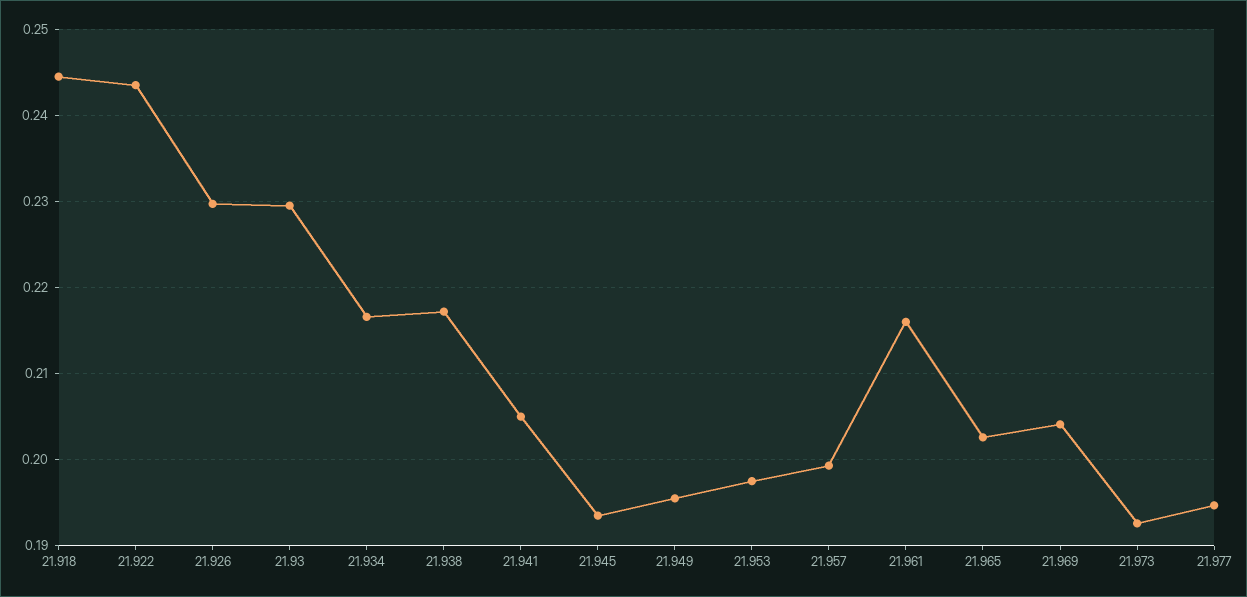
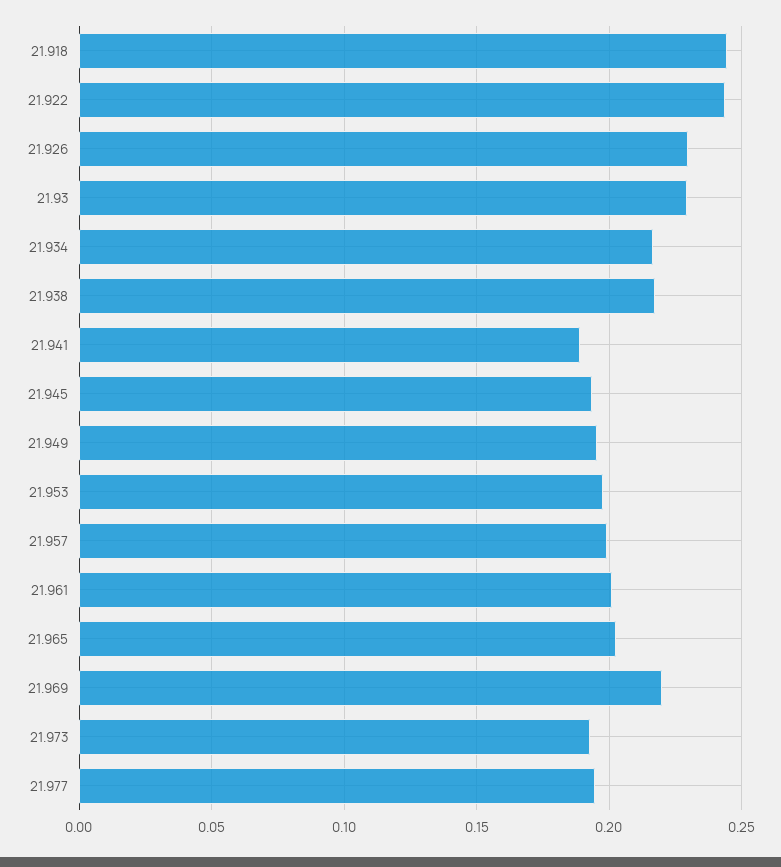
21.941: 0.205 -> 0.19
21.961: 0.216 -> 0.2
21.969: 0.204 -> 0.22

